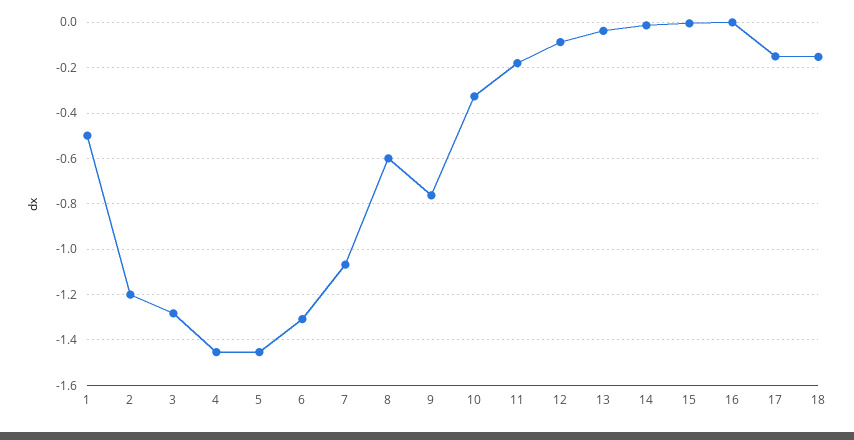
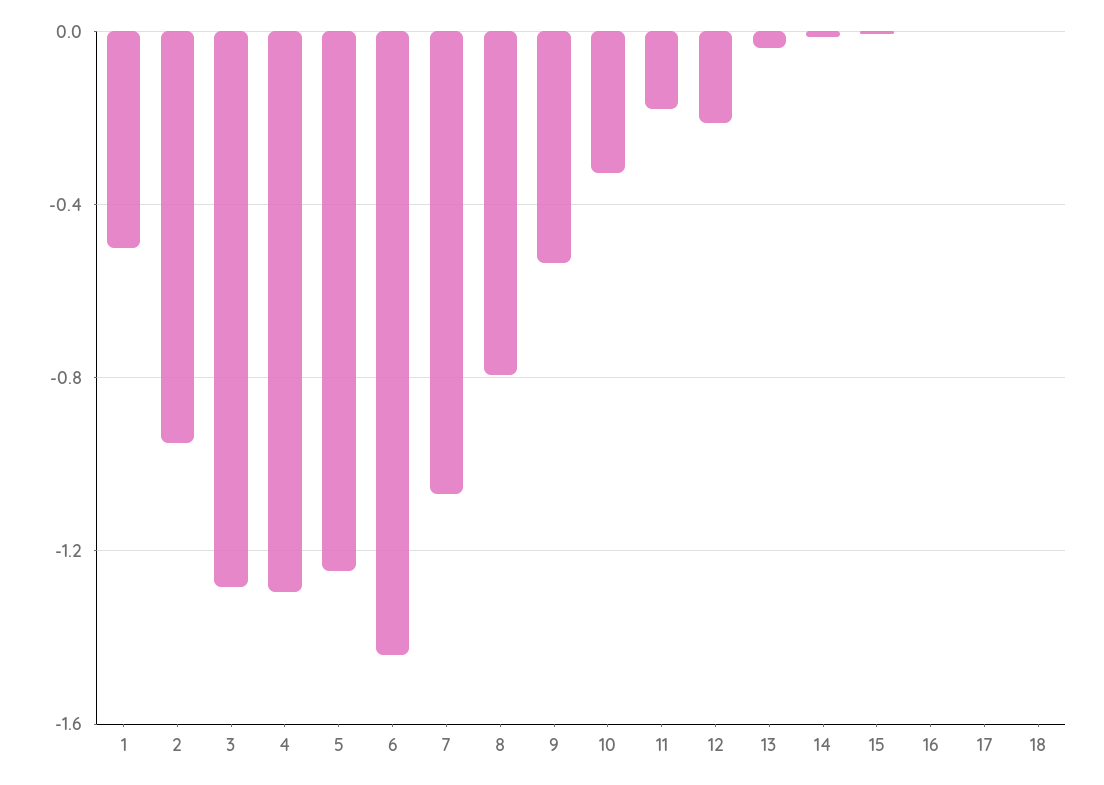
2: -1.2 -> -0.95
4: -1.45 -> -1.3
5: -1.45 -> -1.25
6: -1.3 -> -1.45
8: -0.6 -> -0.8
9: -0.75 -> -0.55
12: -0.1 -> -0.2
17: -0.15 -> 0
18: -0.15 -> 0

